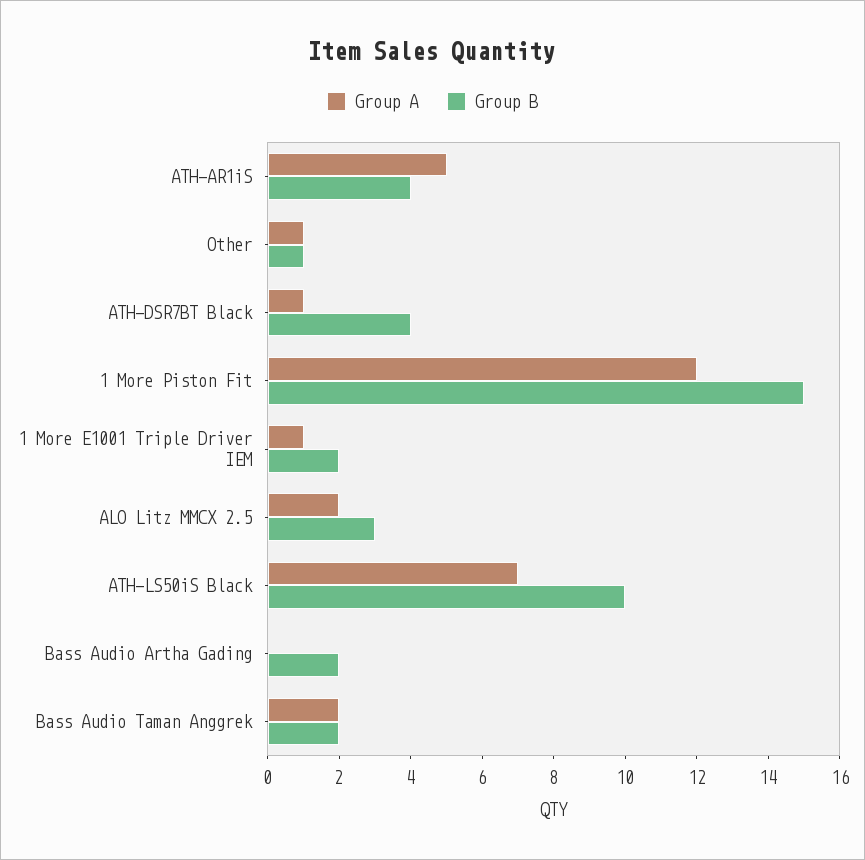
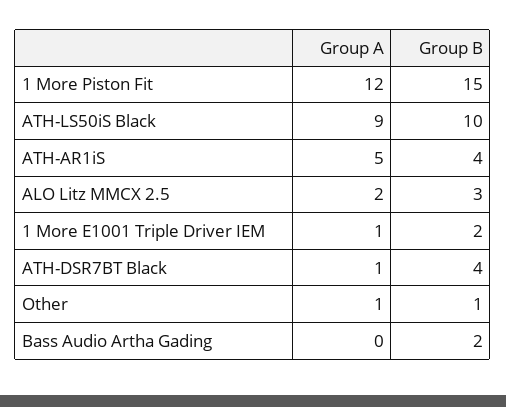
Group A, ATH-LS50iS Black: 7 -> 9
Group A, Bass Audio Taman Anggrek: 2 -> none
Group B, Bass Audio Taman Anggrek: 2 -> none

